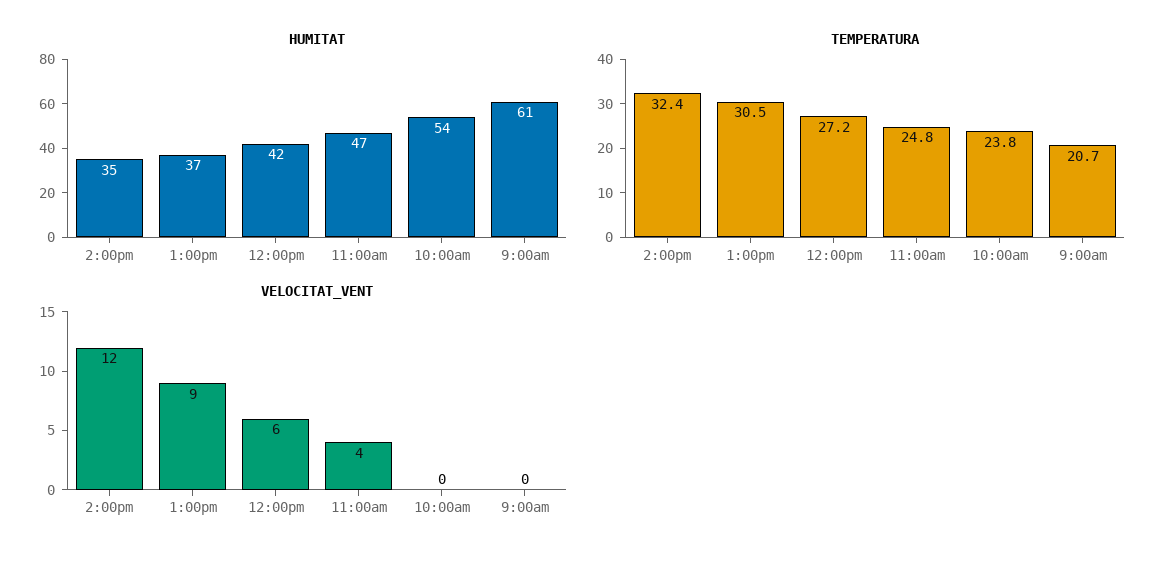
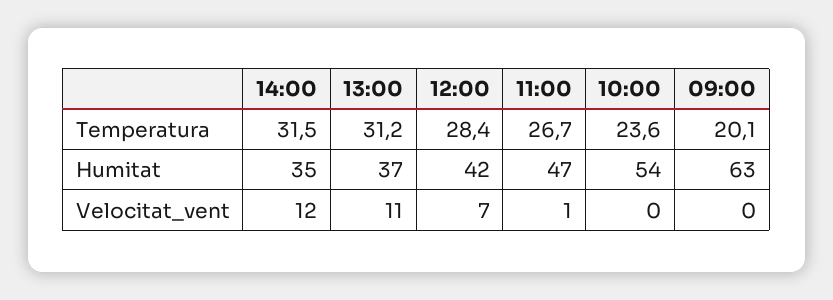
HUMITAT, 9:00am: 61 -> 63
TEMPERATURA, 2:00pm: 32.4 -> 31.5
TEMPERATURA, 1:00pm: 30.5 -> 31.2
TEMPERATURA, 12:00pm: 27.2 -> 28.4
TEMPERATURA, 11:00am: 24.8 -> 26.7
TEMPERATURA, 10:00am: 23.8 -> 23.6
TEMPERATURA, 9:00am: 20.7 -> 20.1
VELOCITAT_VENT, 1:00pm: 9 -> 11
VELOCITAT_VENT, 12:00pm: 6 -> 7
VELOCITAT_VENT, 11:00am: 4 -> 1

